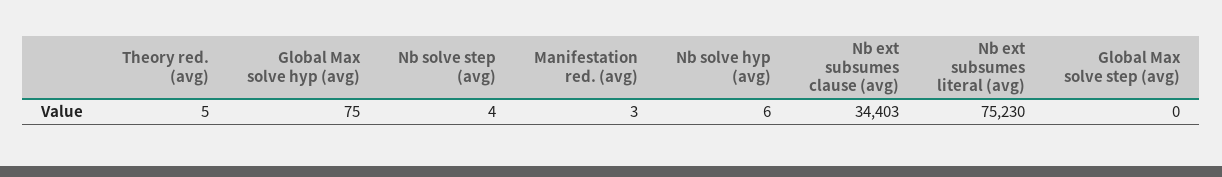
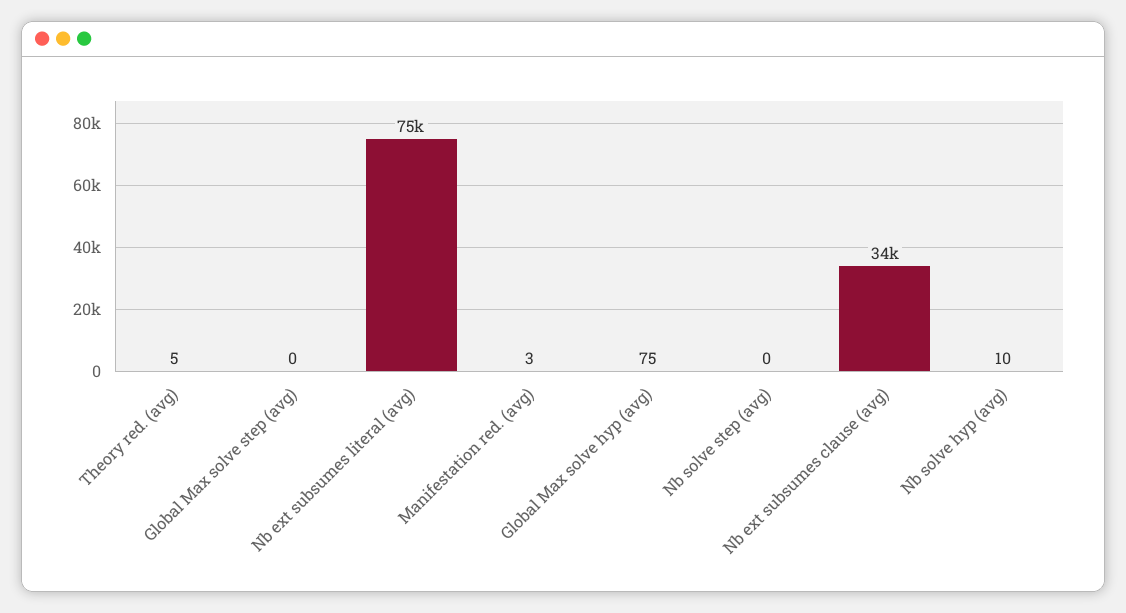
Nb solve step (avg): 4 -> 0
Nb solve hyp (avg): 6 -> 10

